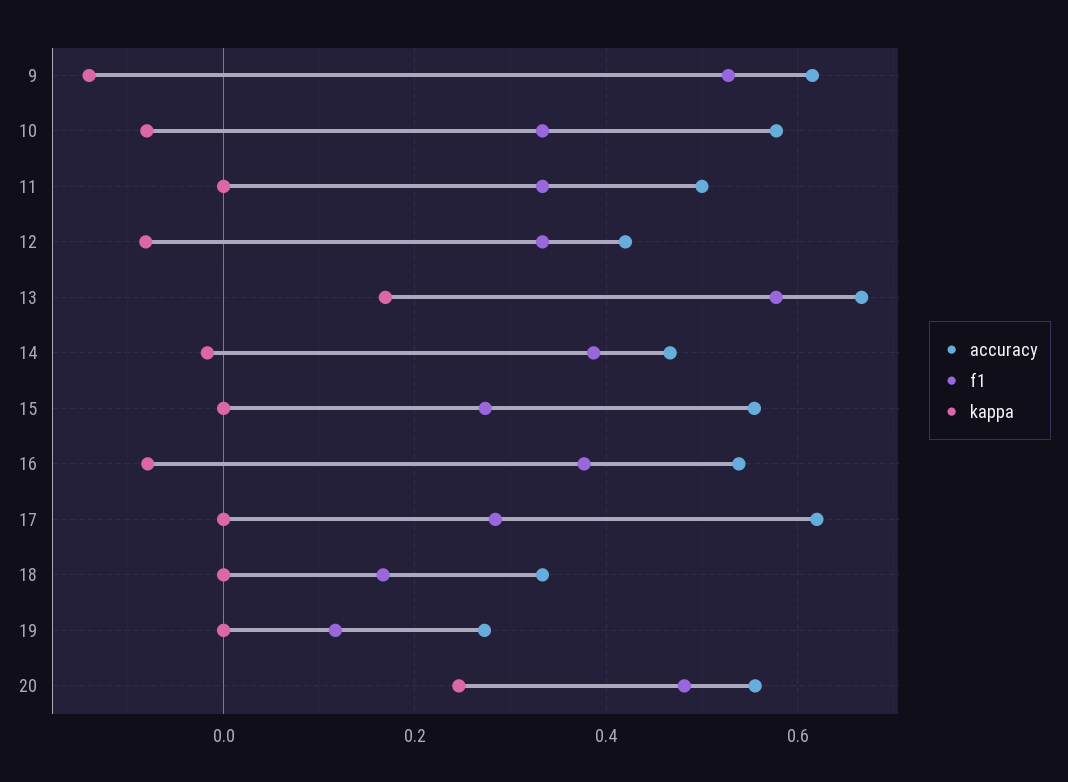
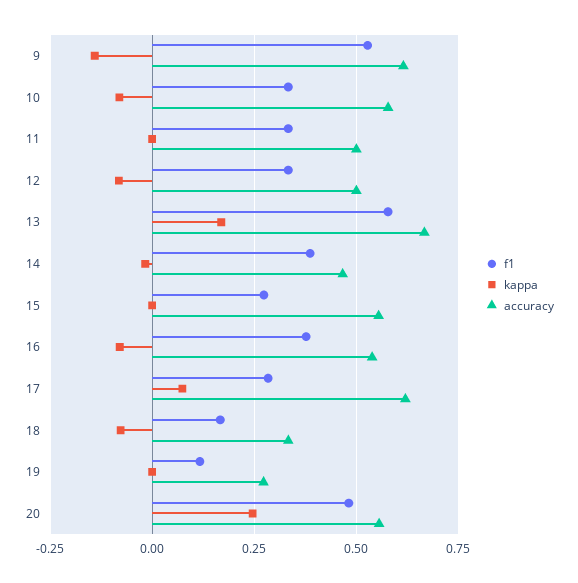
accuracy, 12: 0.42 -> 0.5
kappa, 17: 0 -> 0.075
kappa, 18: 0 -> -0.075

